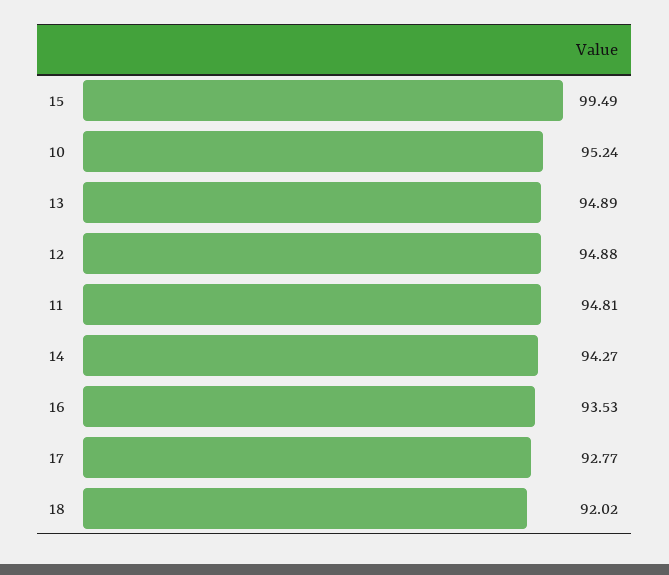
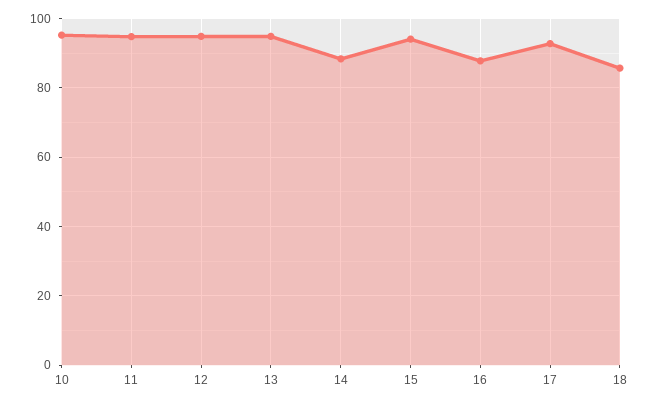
15: 99.49 -> 94
14: 94.27 -> 88
16: 93.53 -> 88
18: 92.02 -> 86

